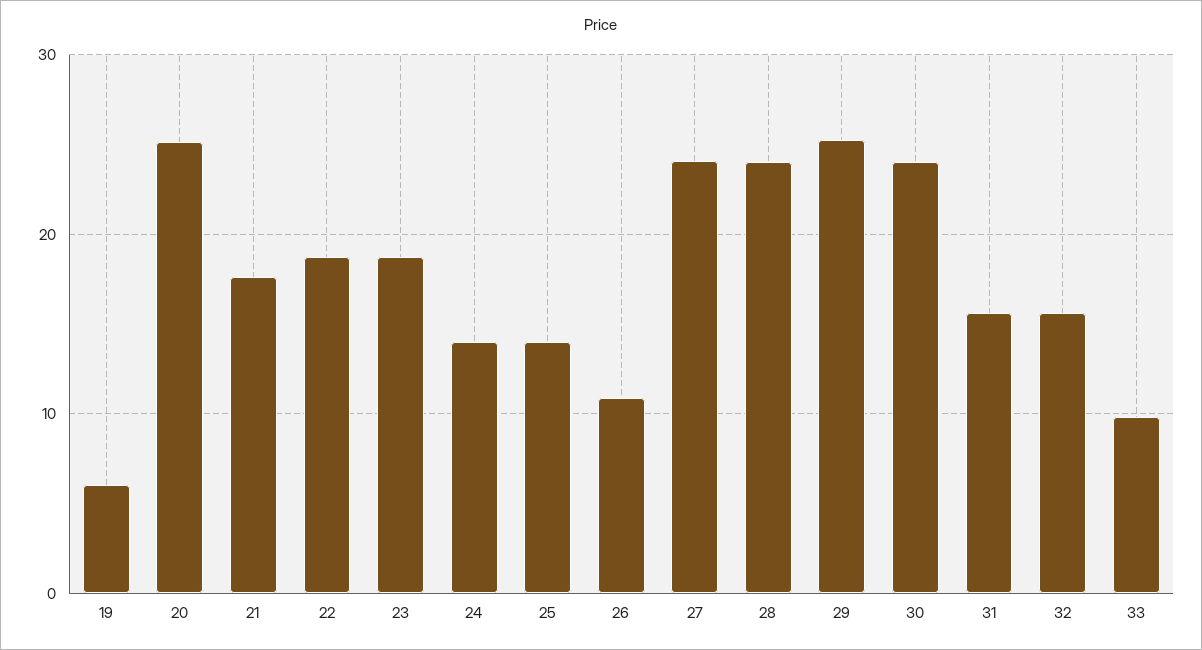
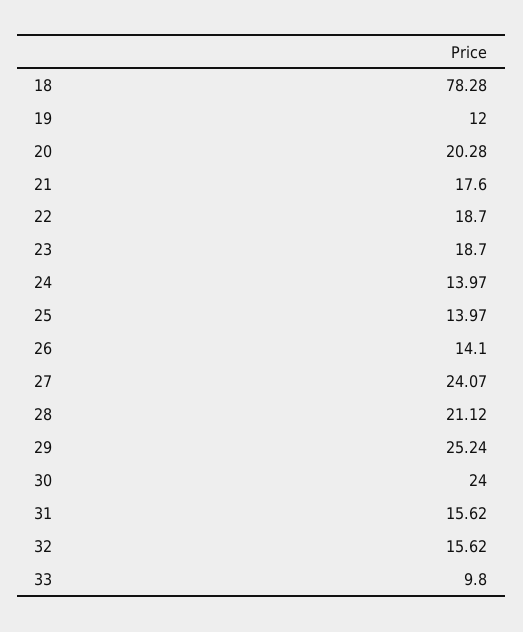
19: 6 -> 12
20: 25 -> 20.28
26: 11 -> 14.1
28: 24 -> 21.12
18: none -> 78.28

